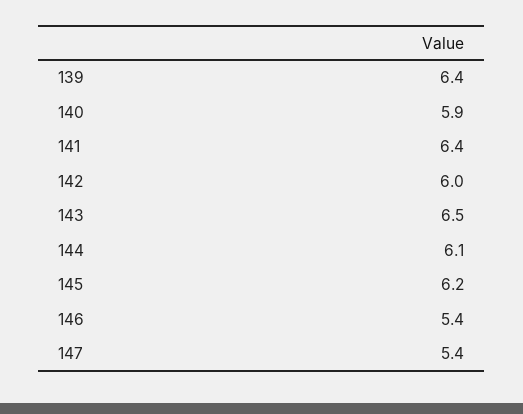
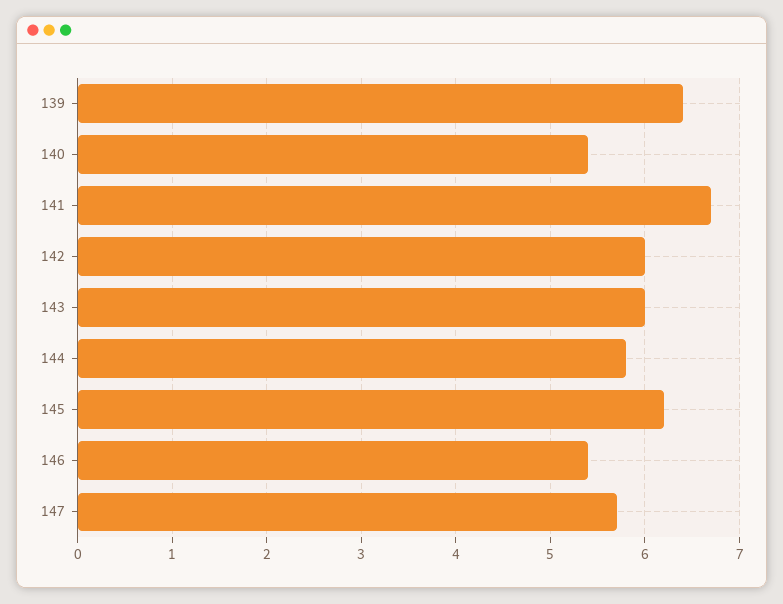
140: 5.9 -> 5.4
141: 6.4 -> 6.7
143: 6.5 -> 6
144: 6.1 -> 5.8
147: 5.4 -> 5.7

